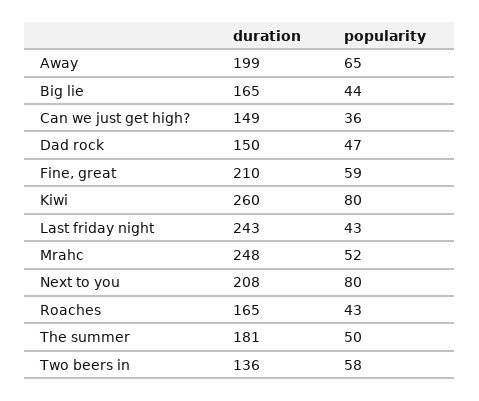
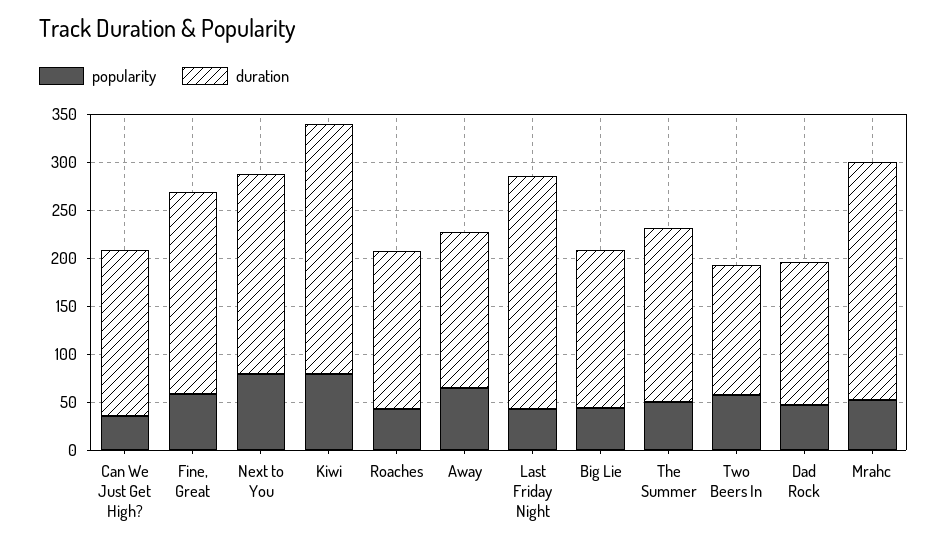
duration, Away: 199 -> 160
duration, Can we just get high?: 149 -> 170

